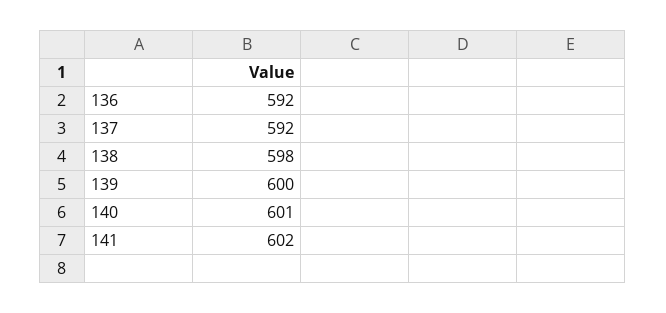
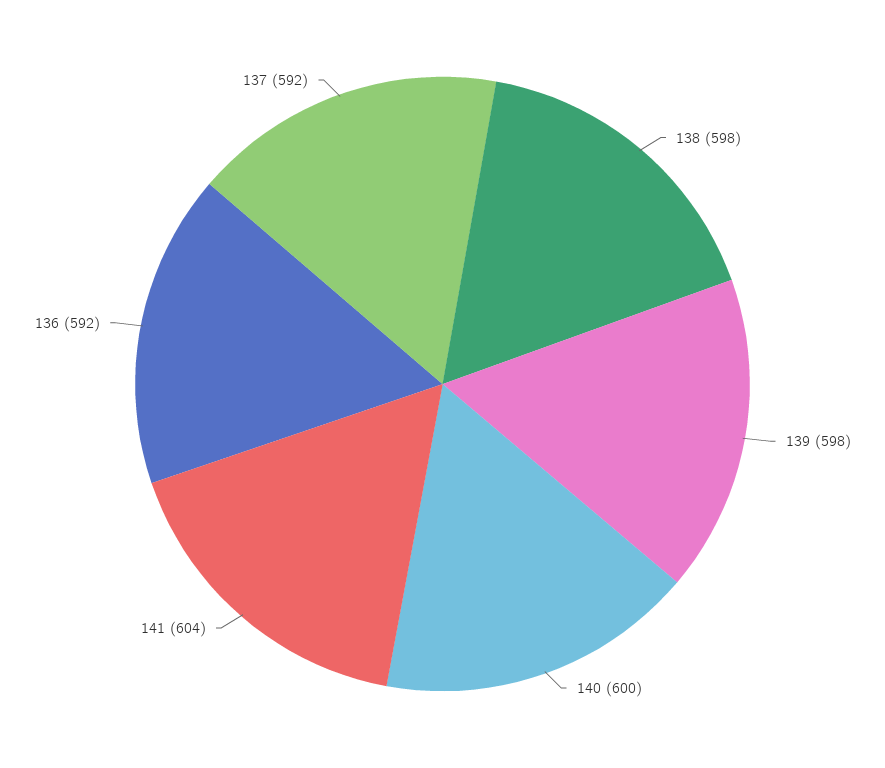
139: 600 -> 598
140: 601 -> 600
141: 602 -> 604

